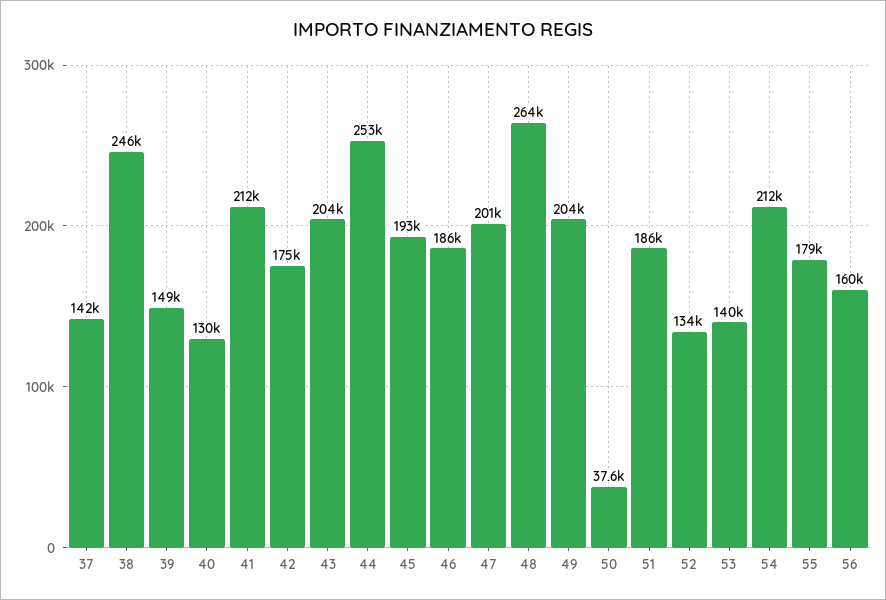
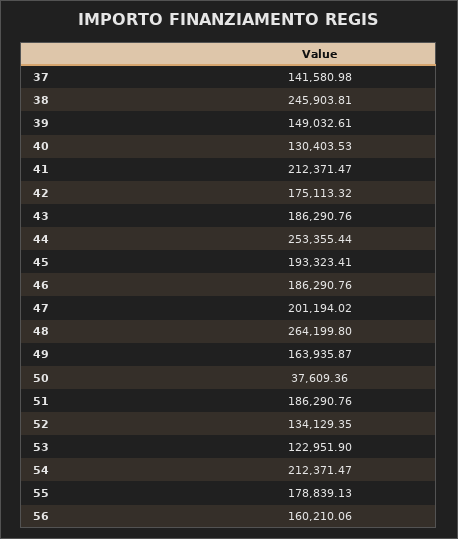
43: 204000 -> 186290.76
49: 204000 -> 163935.87
53: 140000 -> 122951.9

